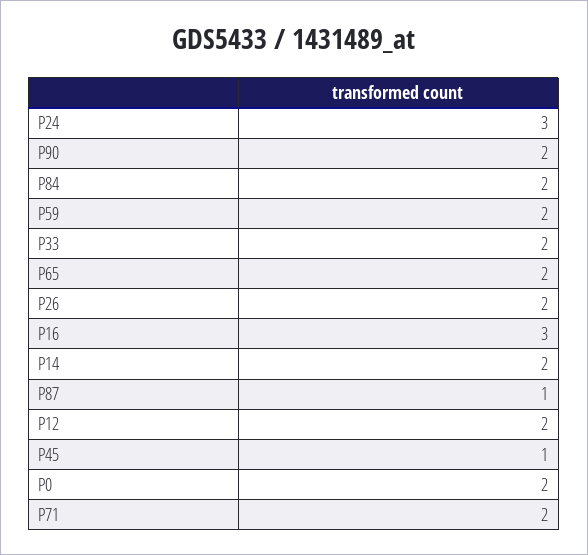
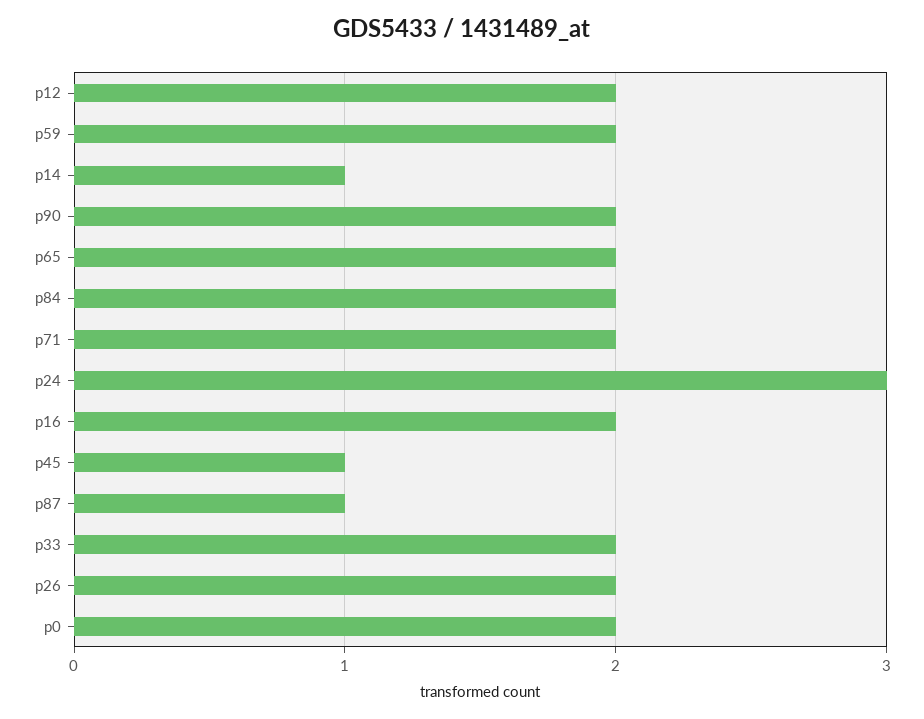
P16: 3 -> 2
P14: 2 -> 1

